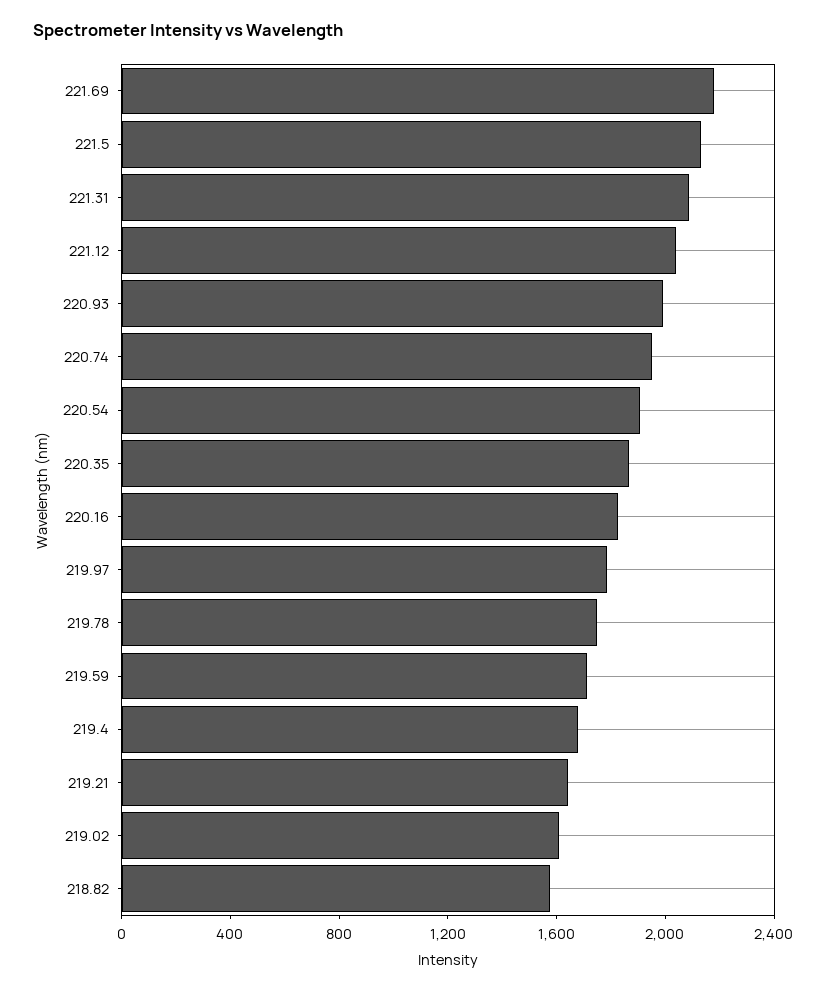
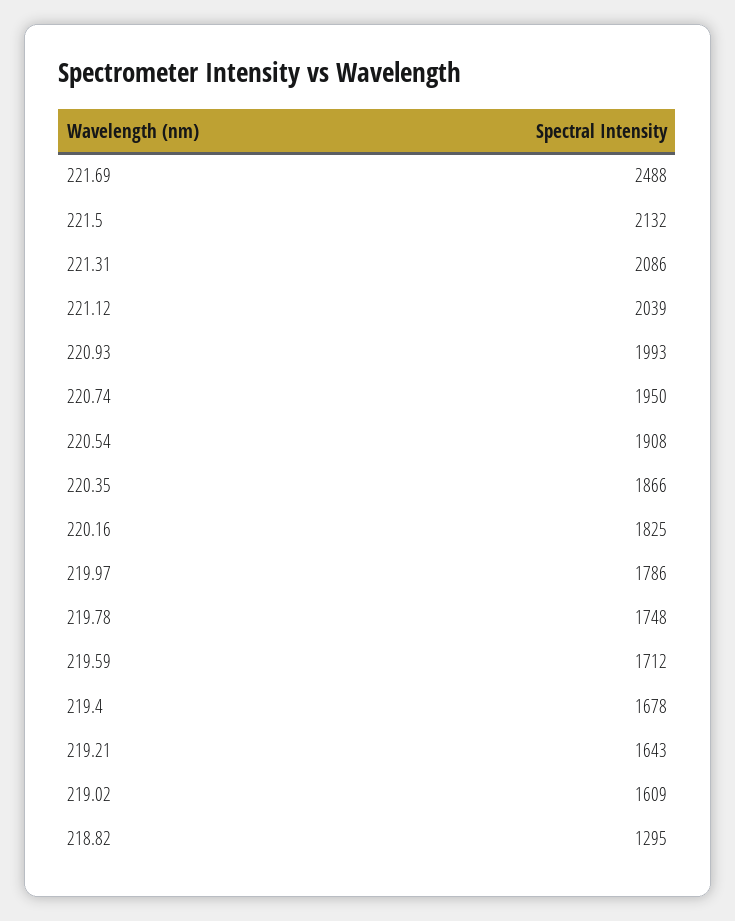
221.69: 2200 -> 2488
218.82: 1600 -> 1295

